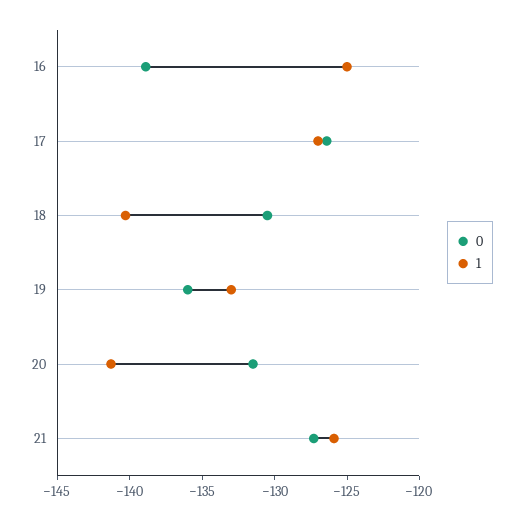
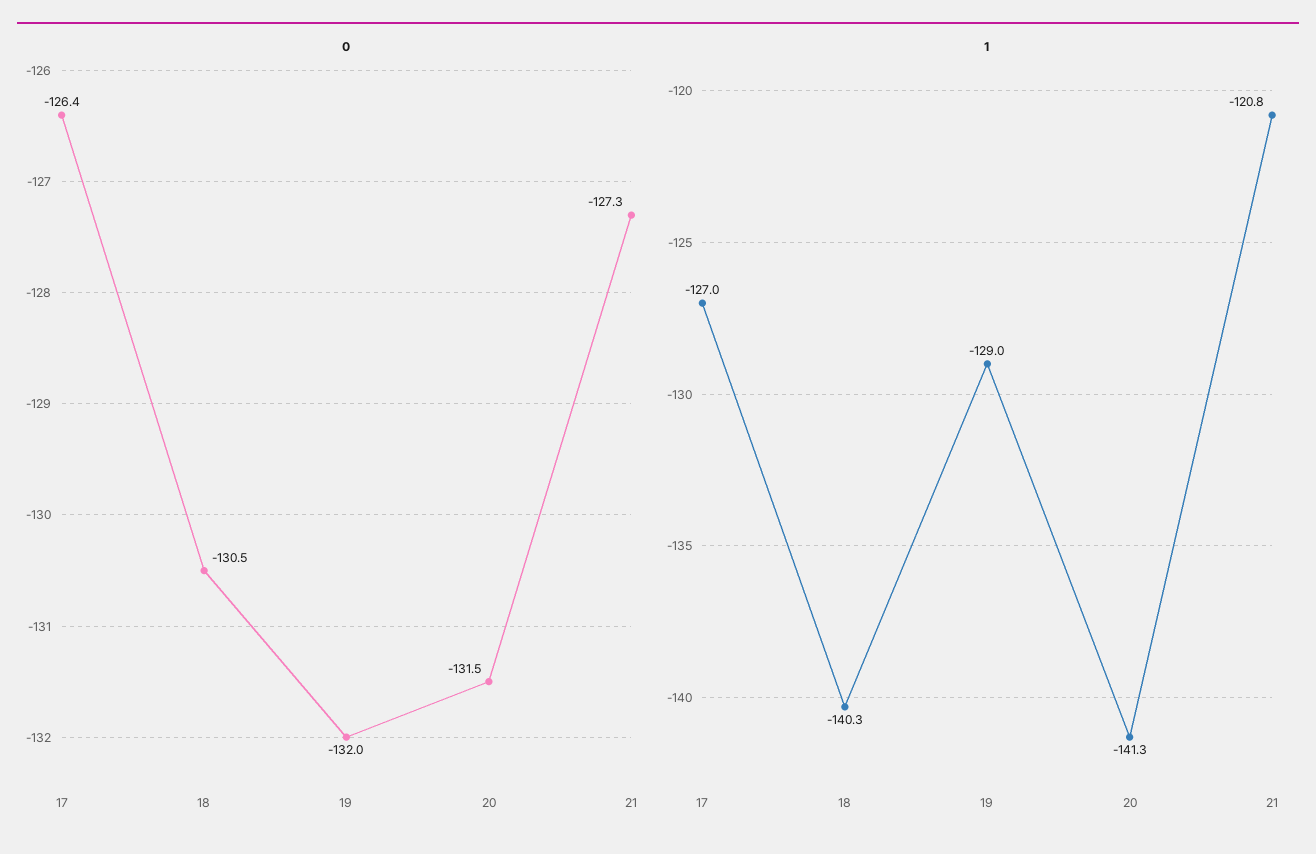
0, 16: -139 -> none
1, 16: -125 -> none
0, 19: -136 -> -132
1, 19: -133 -> -129
1, 21: -126 -> -120.8

